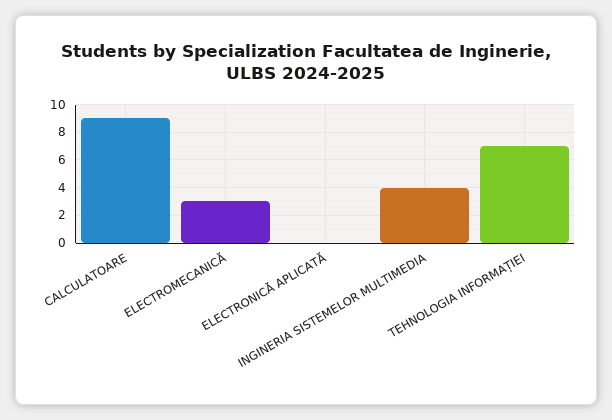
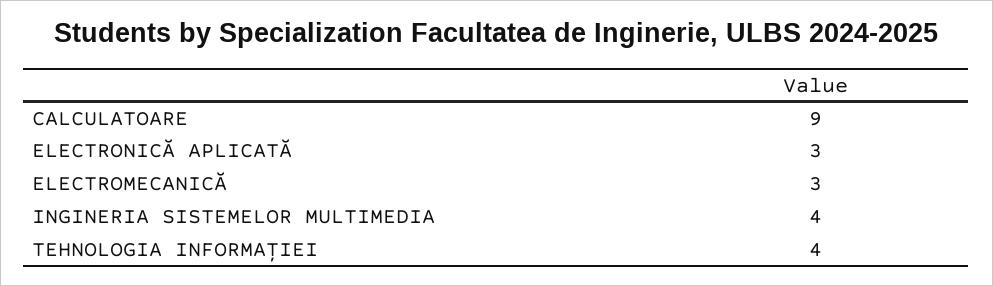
ELECTRONICĂ APLICATĂ: 0 -> 3
TEHNOLOGIA INFORMAȚIEI: 7 -> 4

